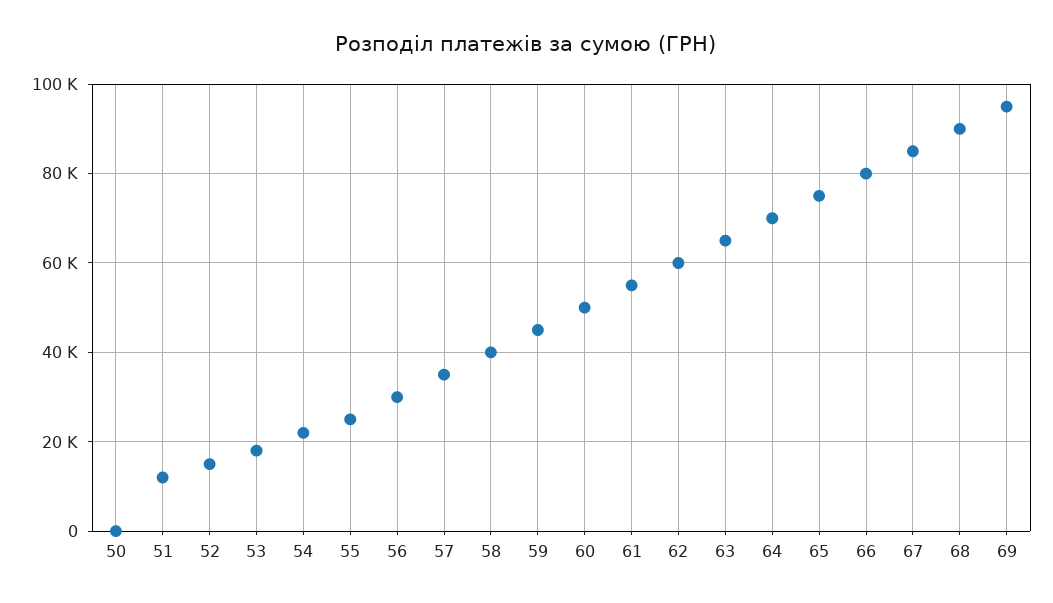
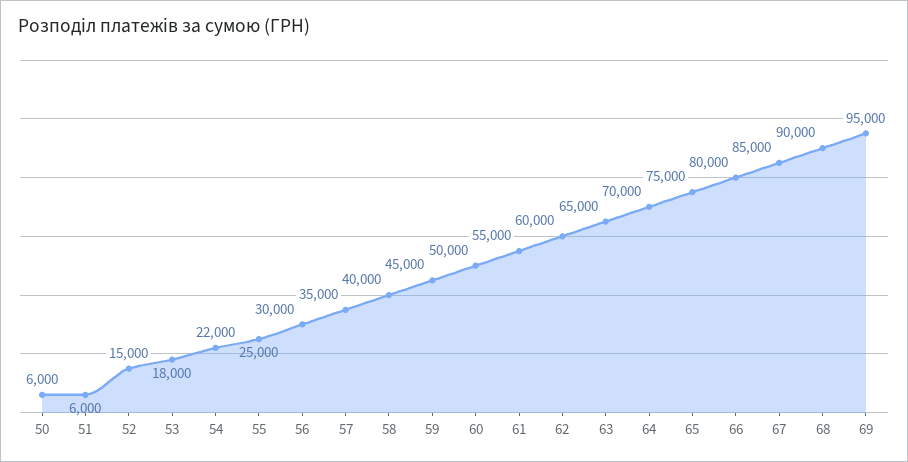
50: 0 -> 6000
51: 12000 -> 6000

